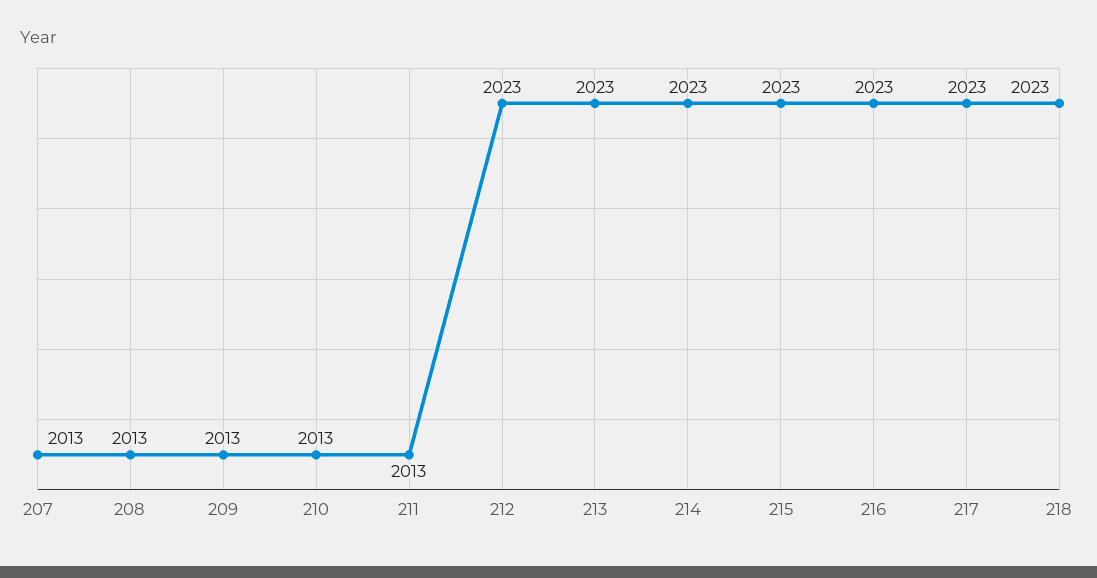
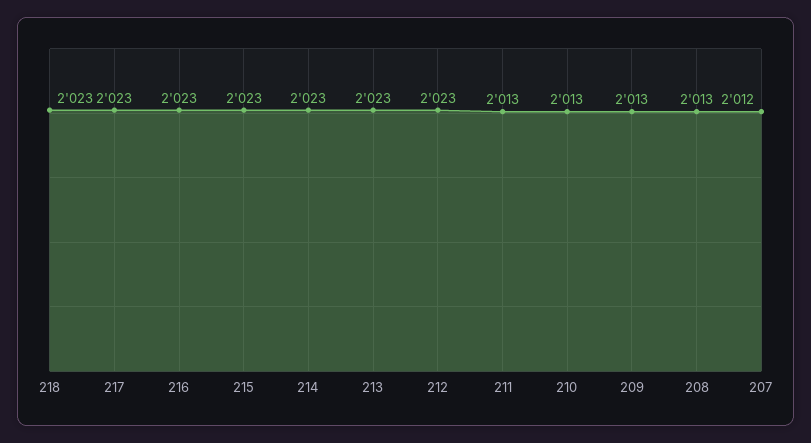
207: 2013 -> 2012

